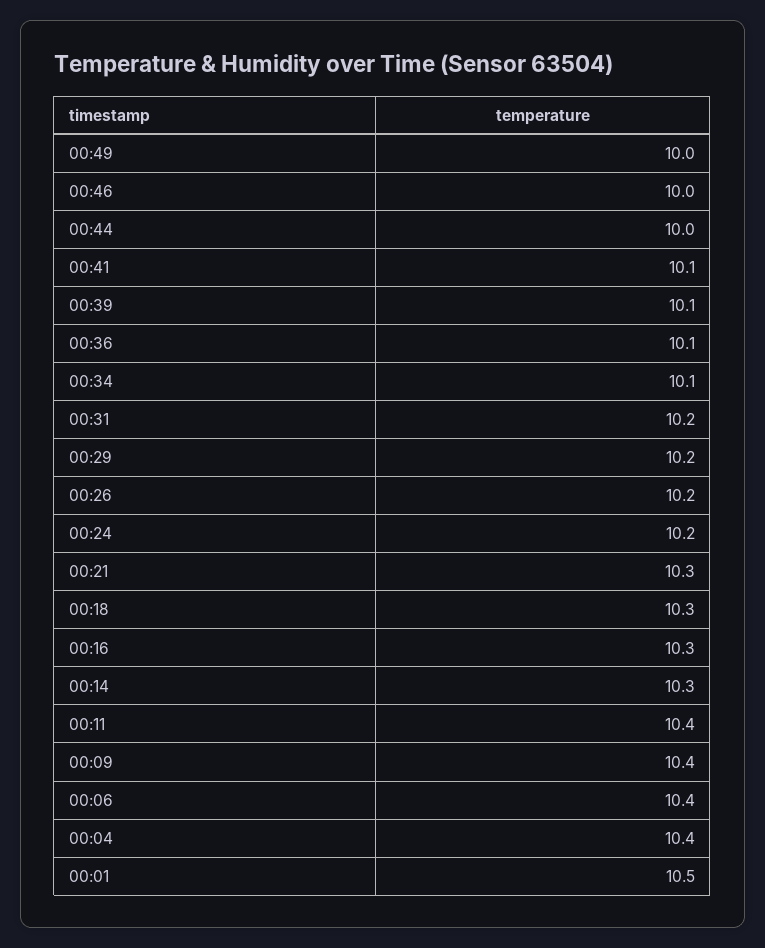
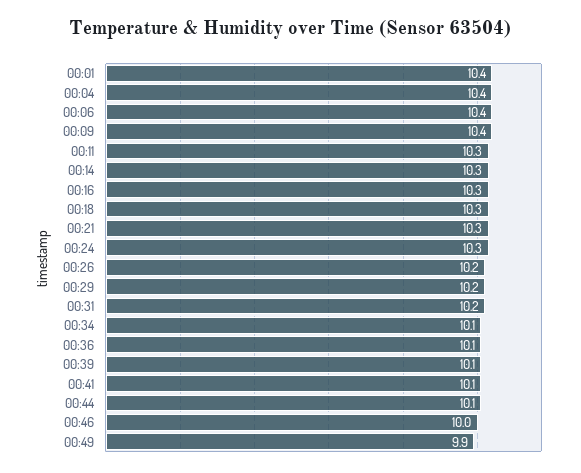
00:49: 10 -> 9.9
00:44: 10 -> 10.1
00:24: 10.2 -> 10.3
00:11: 10.4 -> 10.3
00:01: 10.5 -> 10.4

